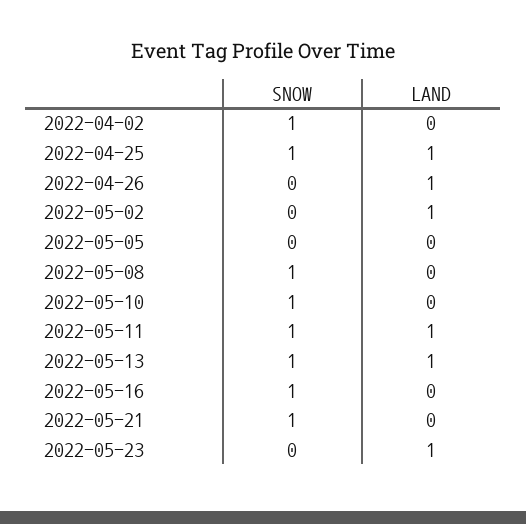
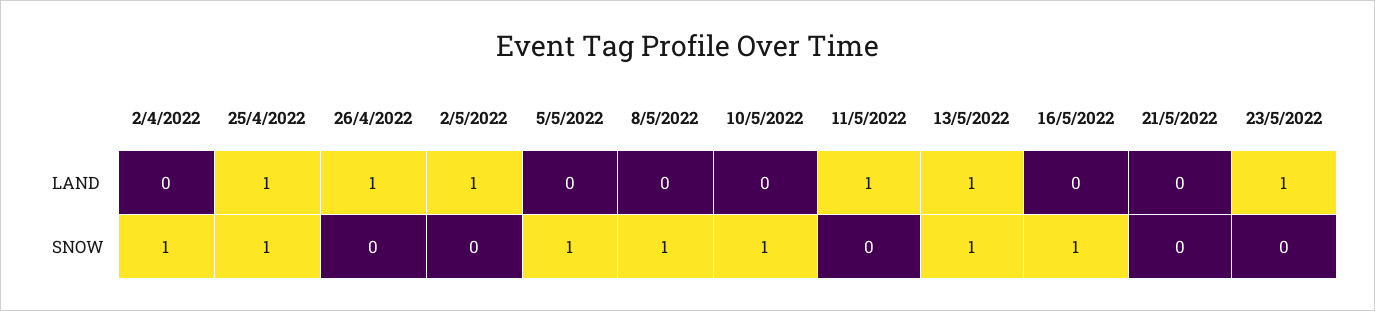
SNOW, 2022-05-05: 0 -> 1
SNOW, 2022-05-11: 1 -> 0
SNOW, 2022-05-21: 1 -> 0

